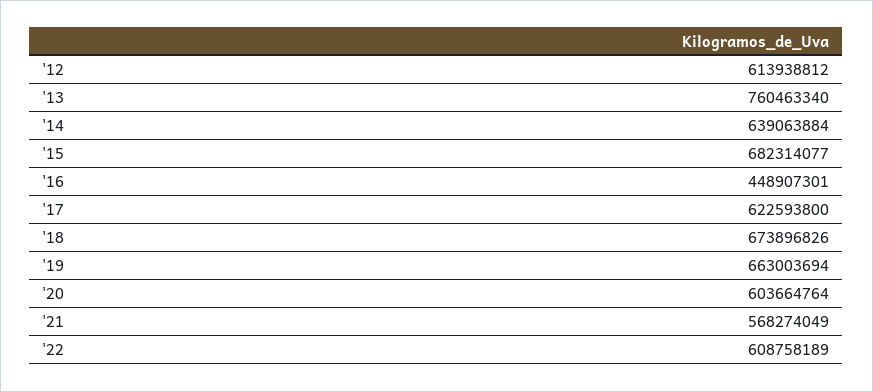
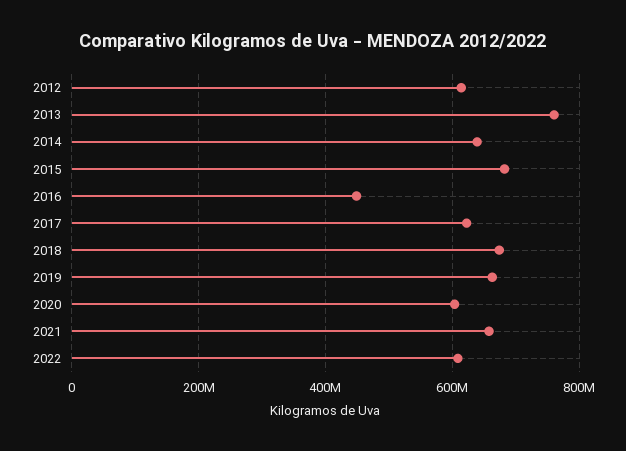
'21: 568274049 -> 660000000

